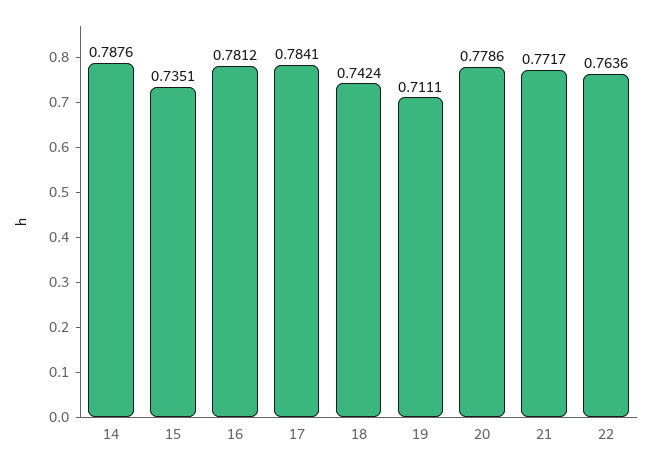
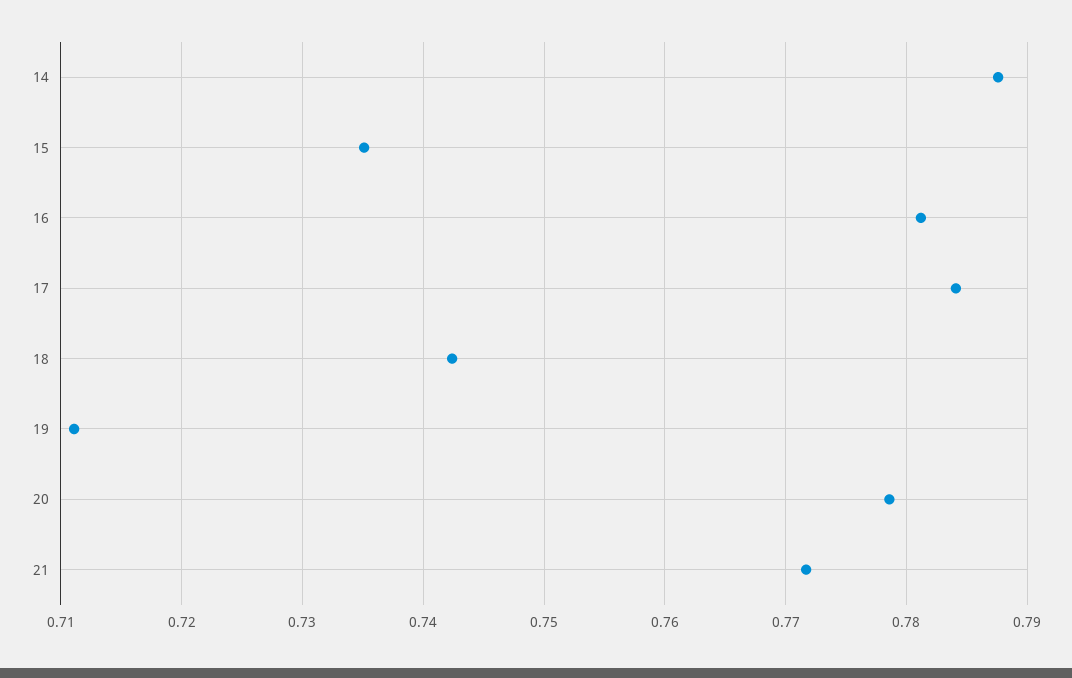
22: 0.7636 -> none

